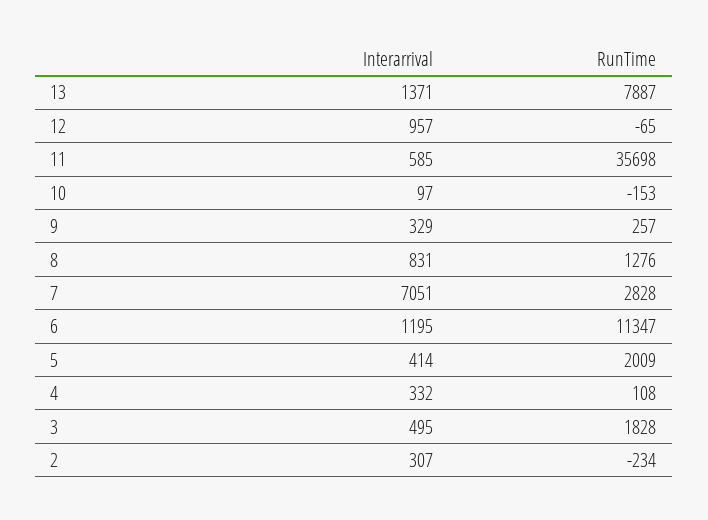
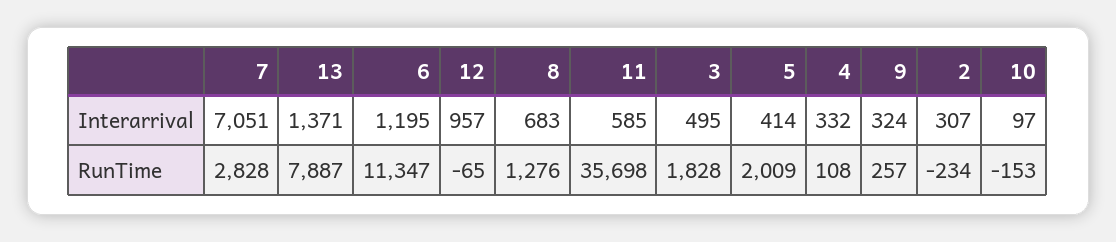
Interarrival, 9: 329 -> 324
Interarrival, 8: 831 -> 683

